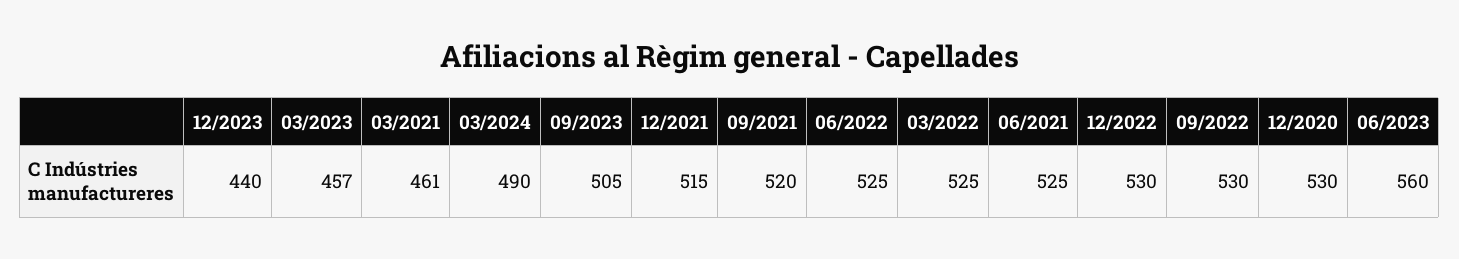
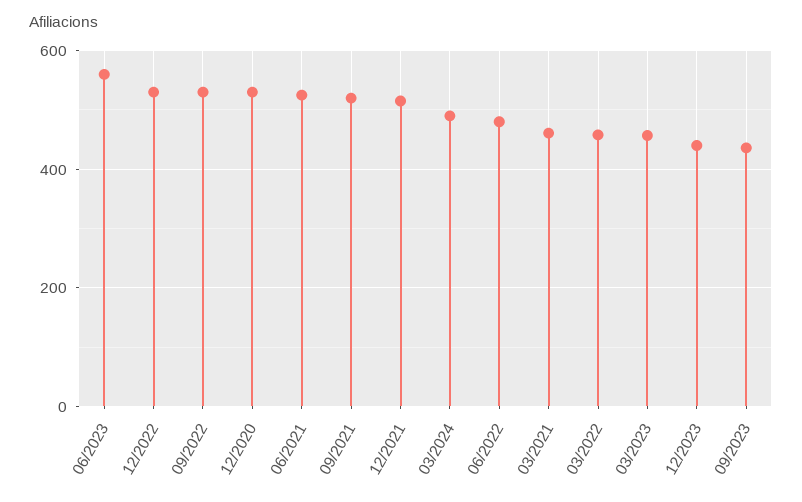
09/2023: 505 -> 440
06/2022: 525 -> 480
03/2022: 525 -> 460

